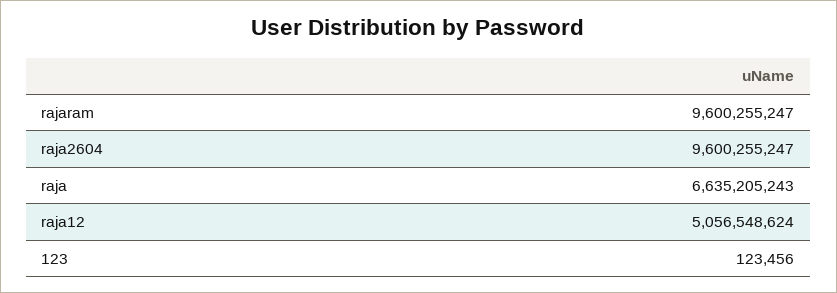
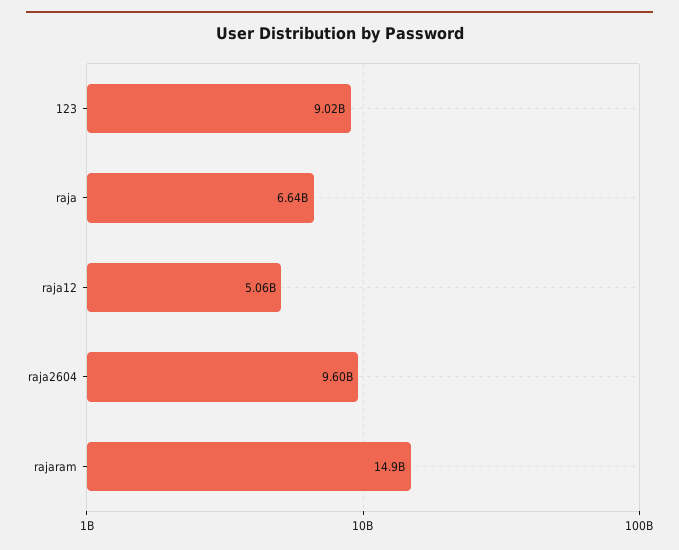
rajaram: 9600255247 -> 14900000000
123: 123456 -> 9020000000

